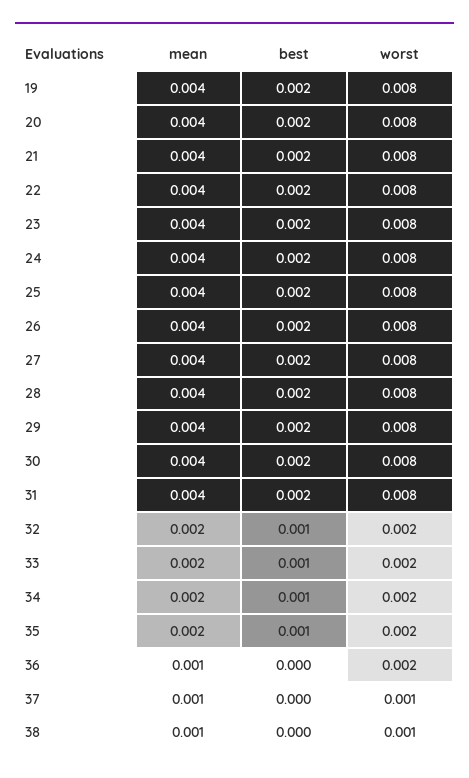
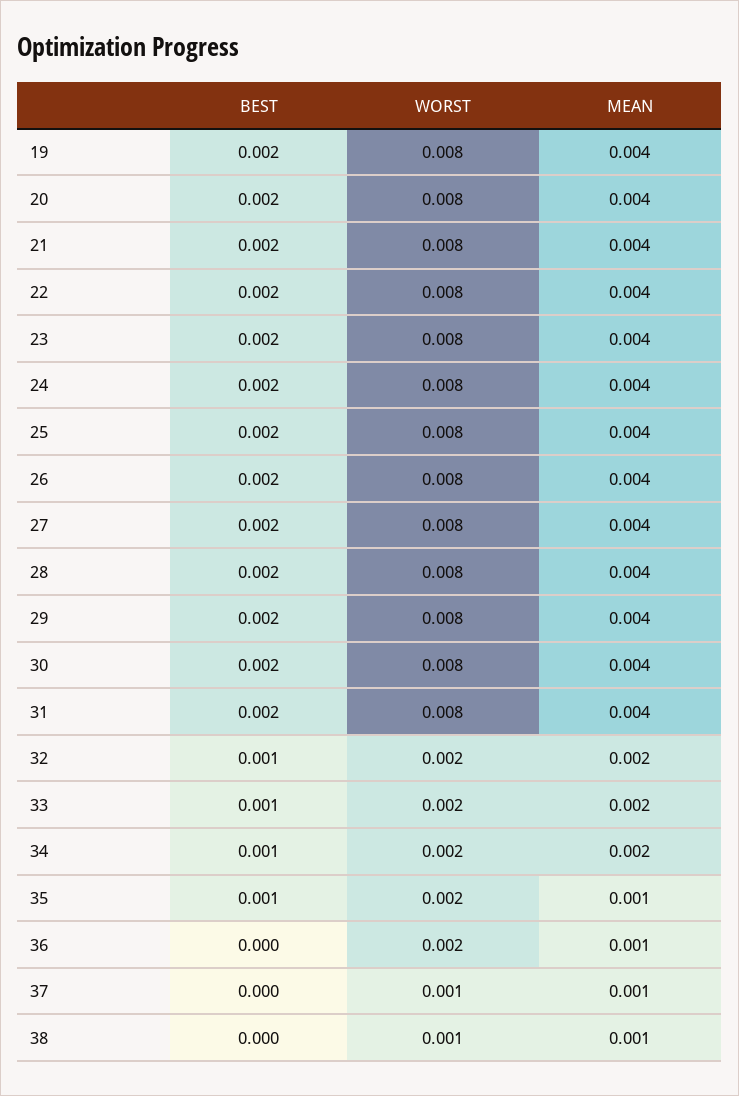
mean, 35: 0.002 -> 0.001

